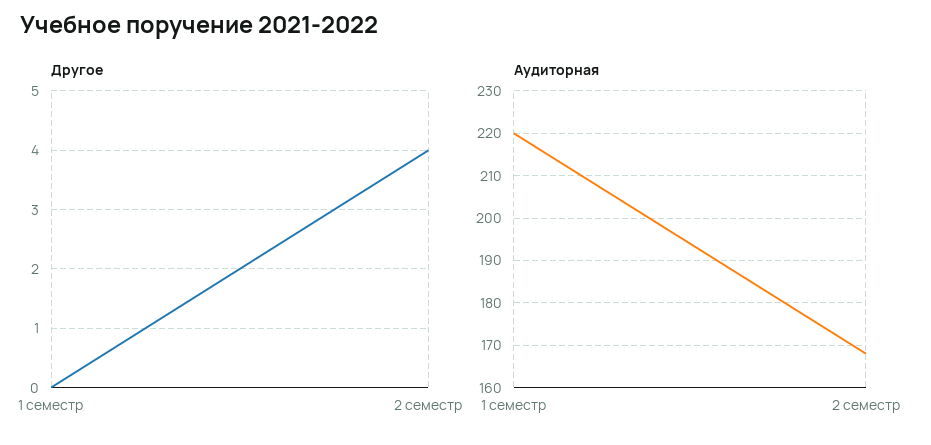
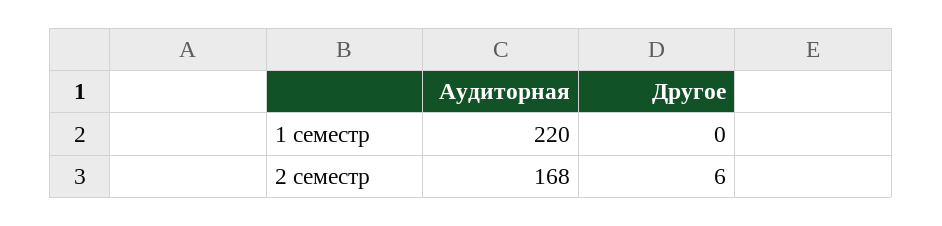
Другое, 2 семестр: 4 -> 6

